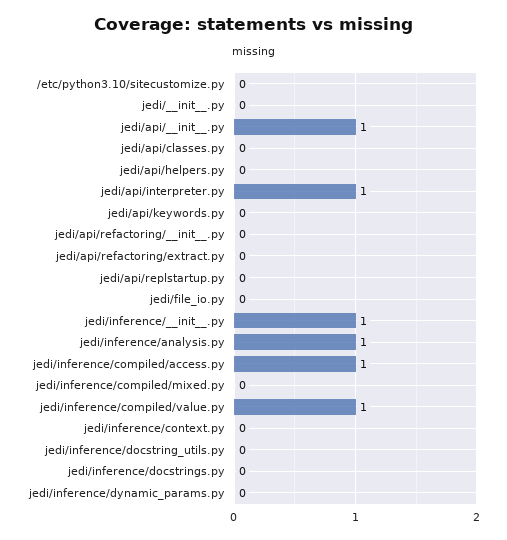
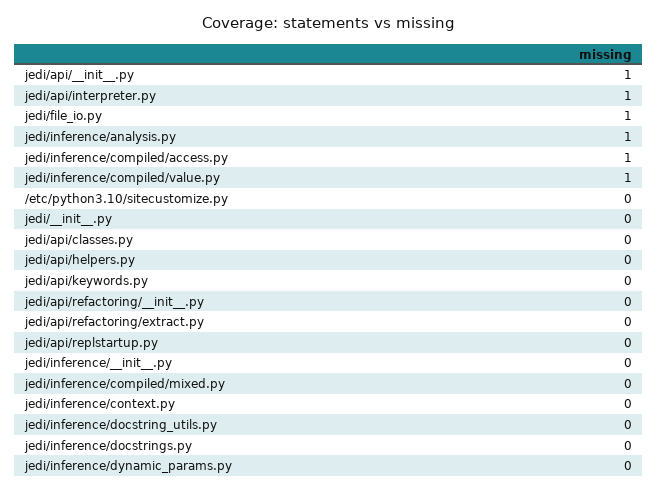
jedi/file_io.py: 0 -> 1
jedi/inference/__init__.py: 1 -> 0

